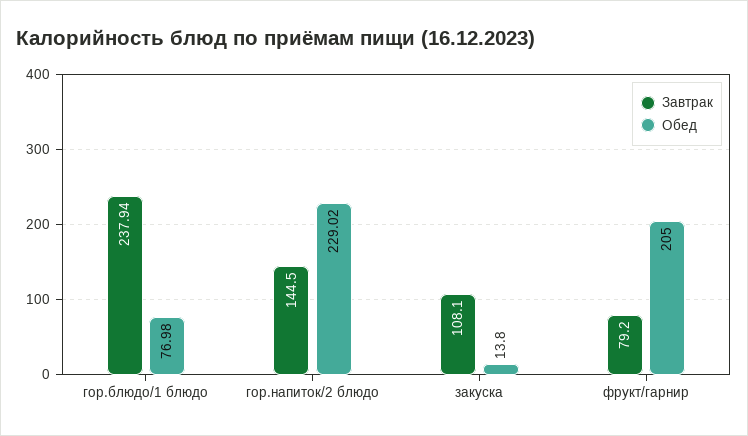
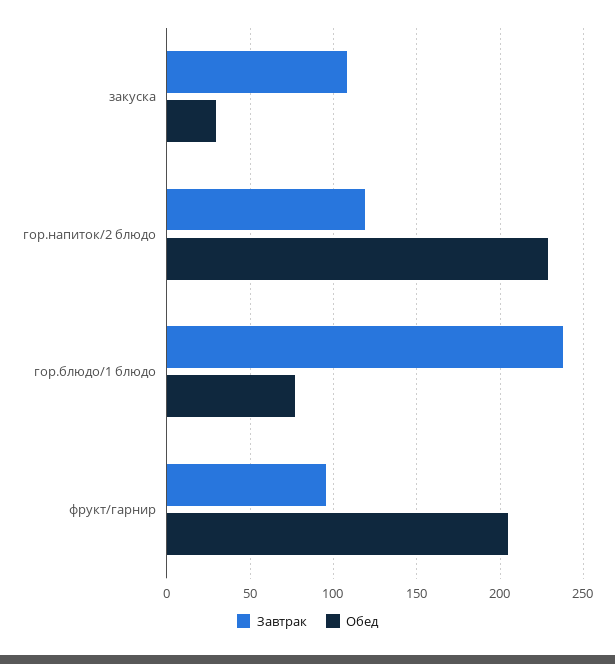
Завтрак, гор.напиток/2 блюдо: 144.5 -> 120
Обед, закуска: 13.8 -> 30
Завтрак, фрукт/гарнир: 79.2 -> 95

